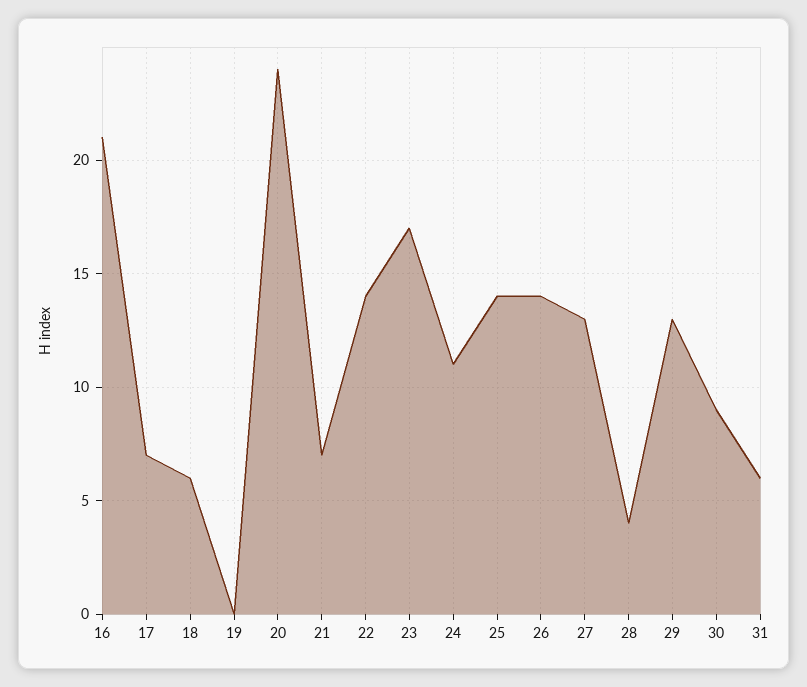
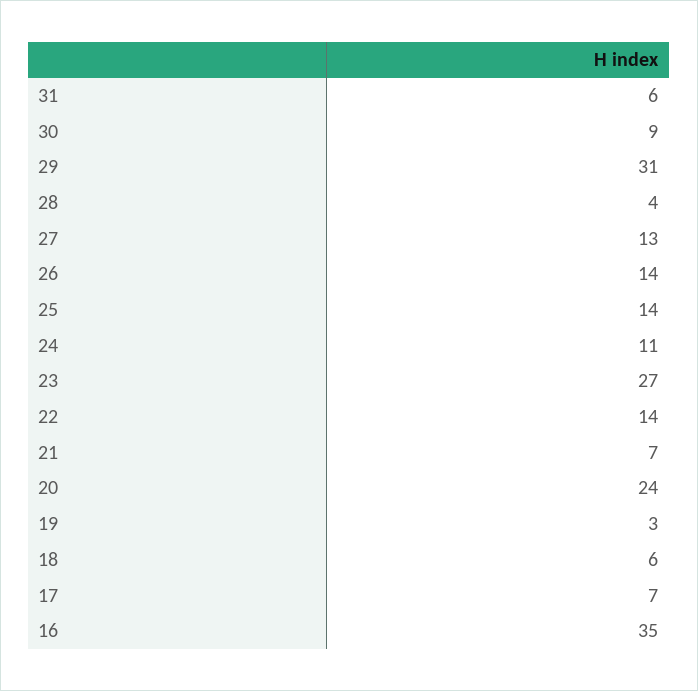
16: 21 -> 35
19: 0 -> 3
23: 17 -> 27
29: 13 -> 31

